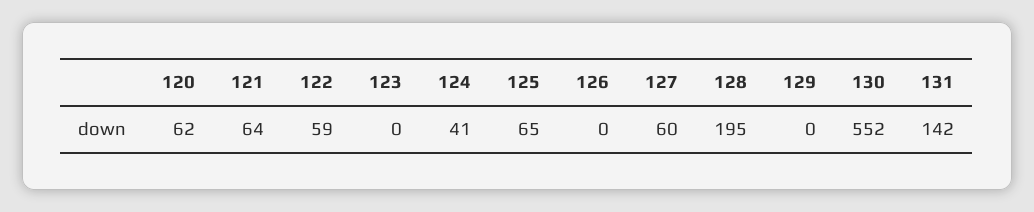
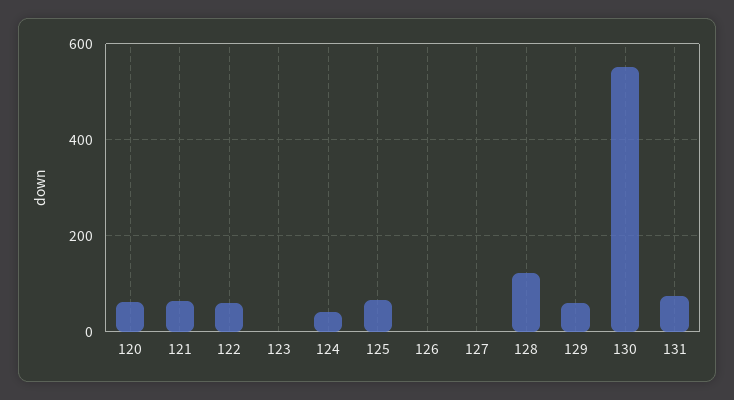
127: 60 -> 0
128: 195 -> 120
129: 0 -> 60
131: 142 -> 80

